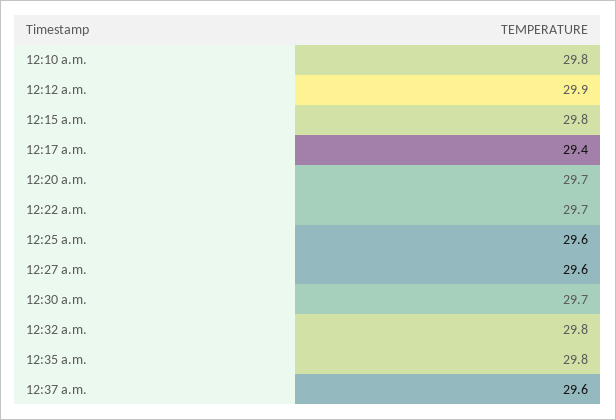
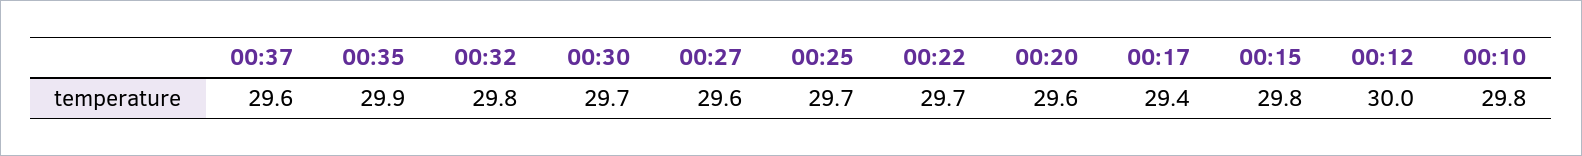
12:12 a.m.: 29.9 -> 30
12:20 a.m.: 29.7 -> 29.6
12:25 a.m.: 29.6 -> 29.7
12:35 a.m.: 29.8 -> 29.9

